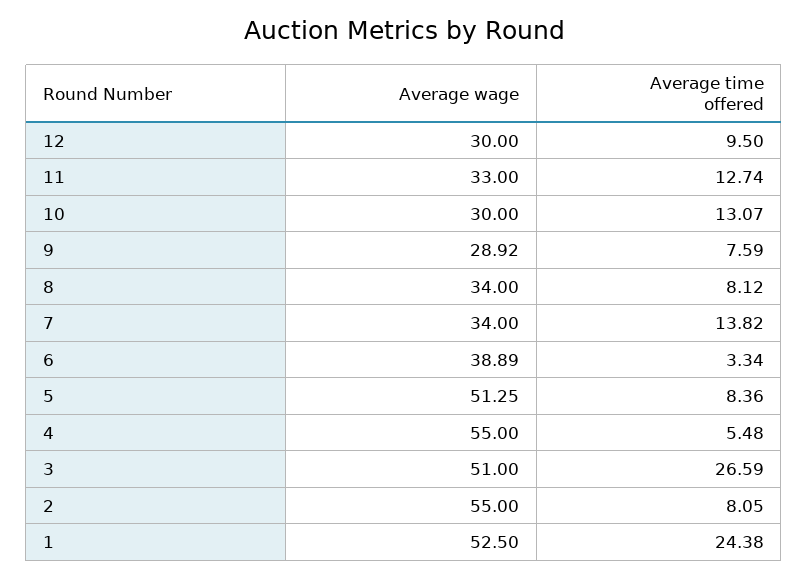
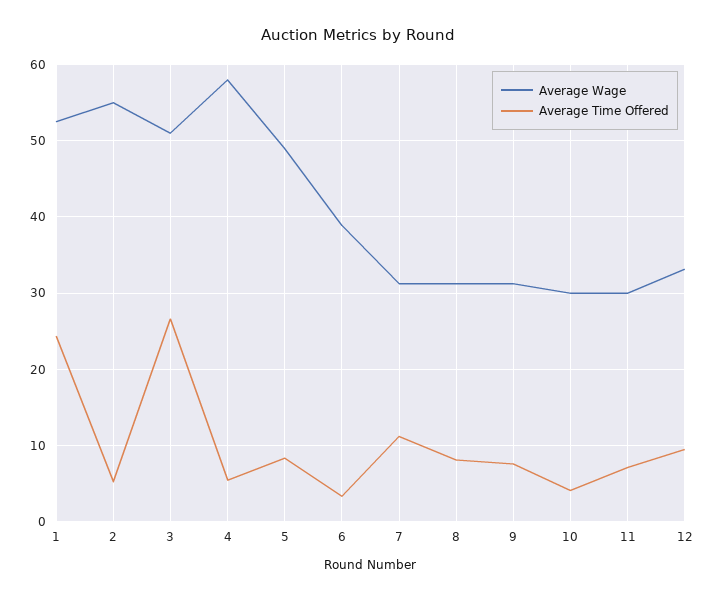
Average wage, 12: 30 -> 33
Average wage, 11: 33 -> 30
Average time offered, 11: 12.74 -> 7
Average time offered, 10: 13.07 -> 4
Average wage, 9: 28.92 -> 31
Average wage, 8: 34 -> 31
Average wage, 7: 34 -> 31
Average time offered, 7: 13.82 -> 11
Average wage, 5: 51.25 -> 49
Average wage, 4: 55 -> 58
Average time offered, 2: 8.05 -> 5

